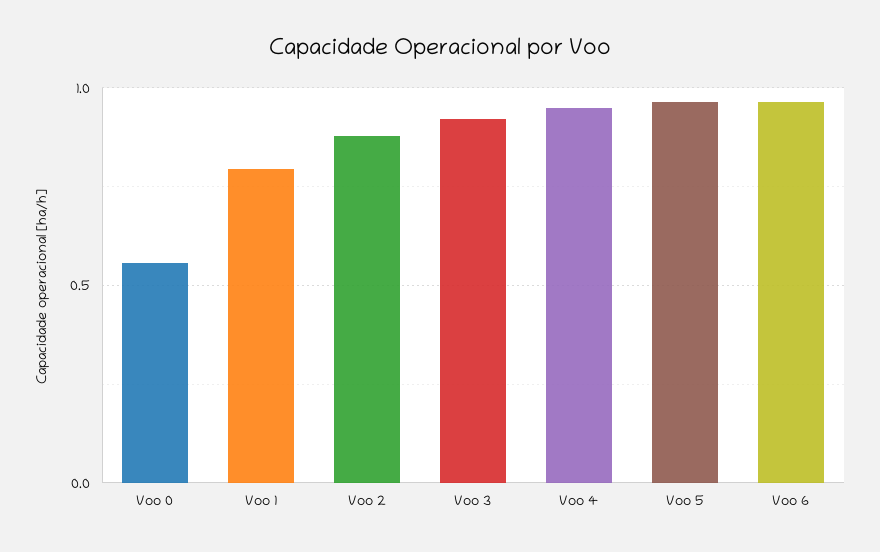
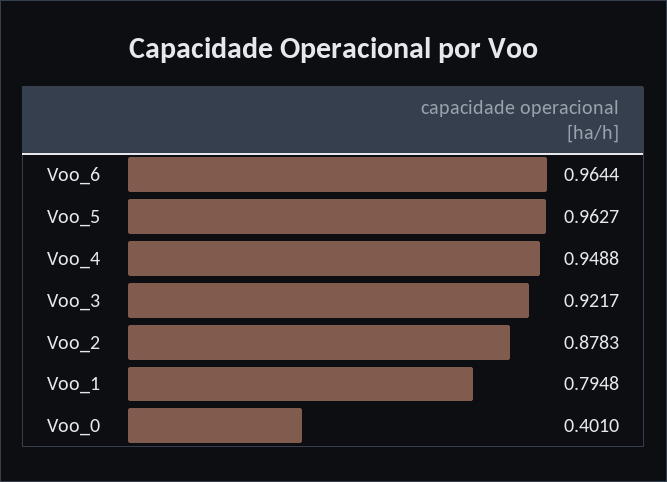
Voo 0: 0.55 -> 0.401

